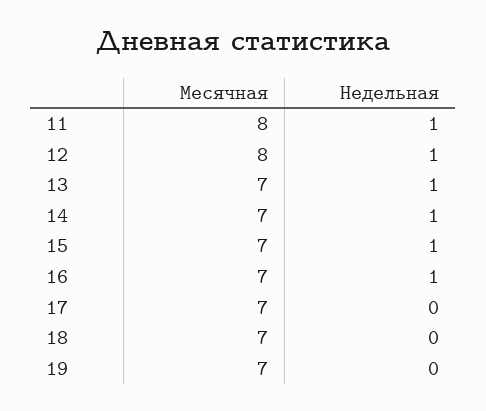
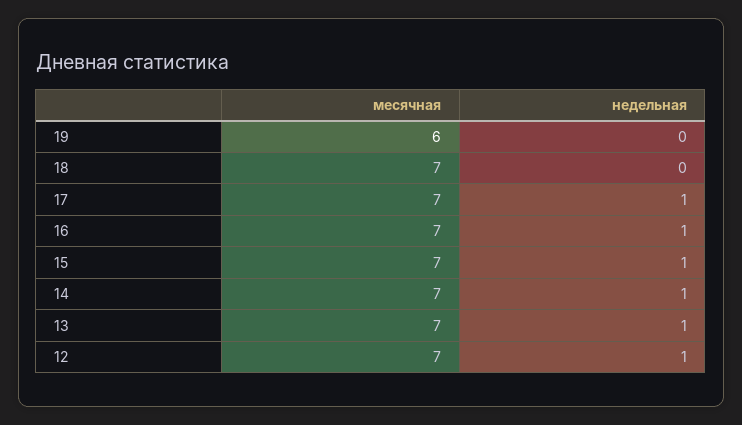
Месячная, 11: 8 -> none
Недельная, 11: 1 -> none
Месячная, 12: 8 -> 7
Недельная, 17: 0 -> 1
Месячная, 19: 7 -> 6

